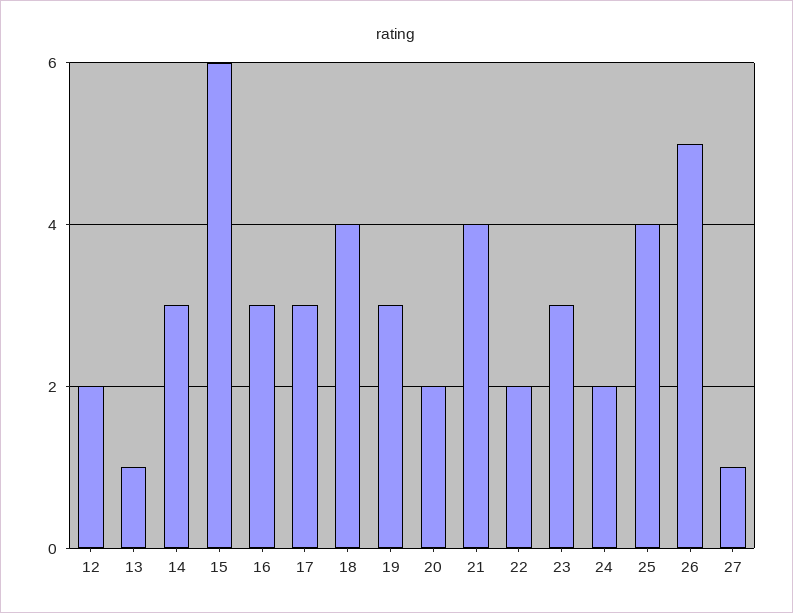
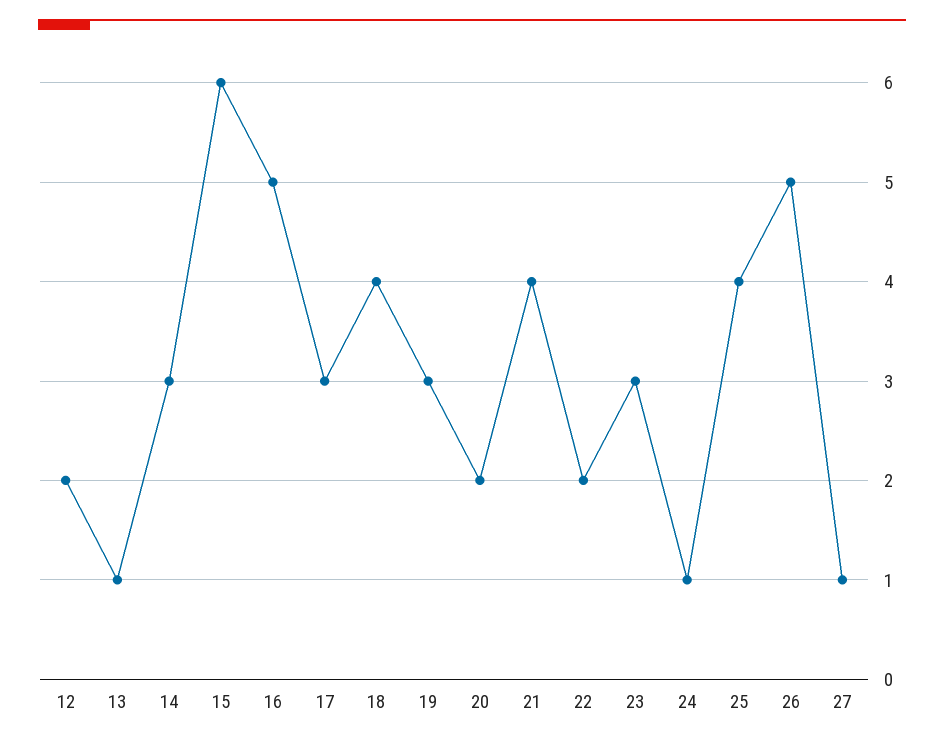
16: 3 -> 5
24: 2 -> 1

